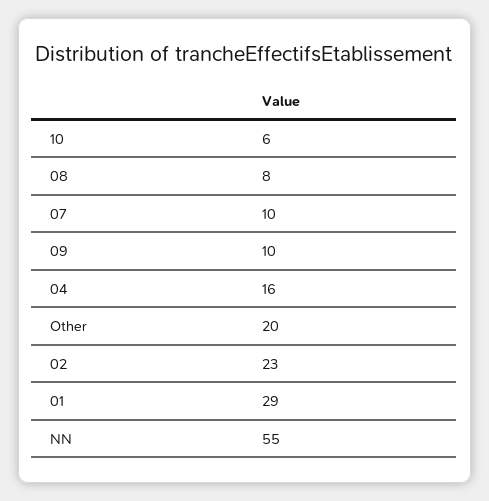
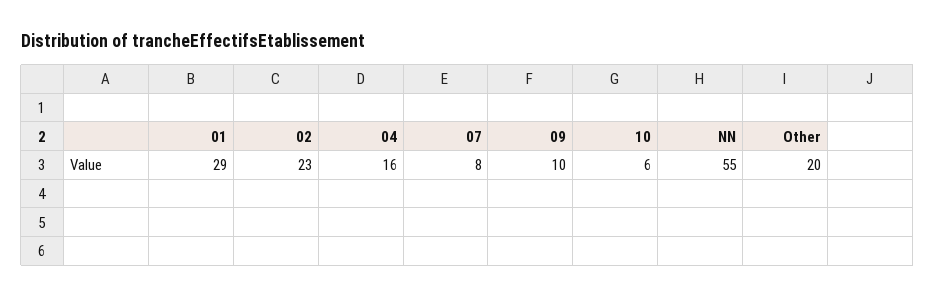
08: 8 -> none
07: 10 -> 8

